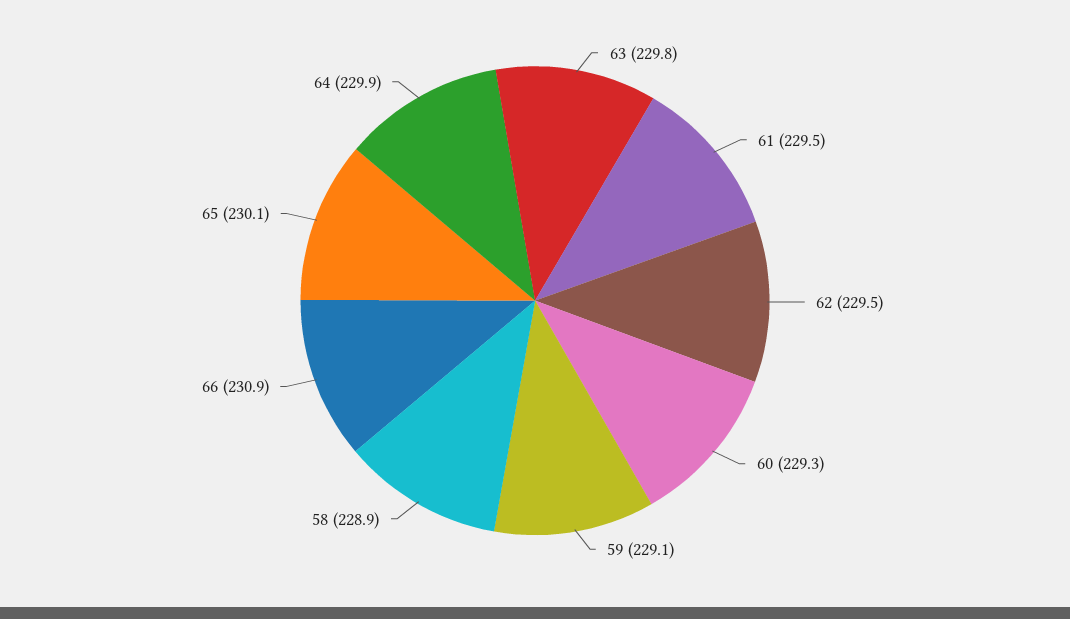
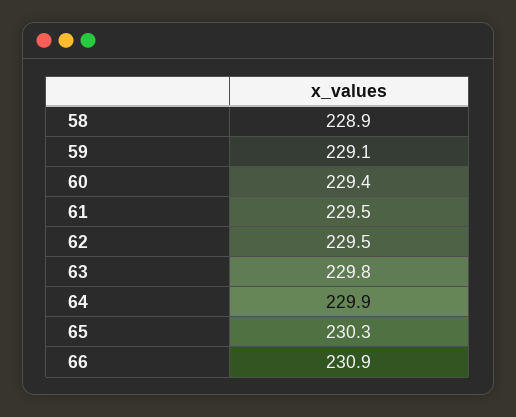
60: 229.3 -> 229.4
65: 230.1 -> 230.3

